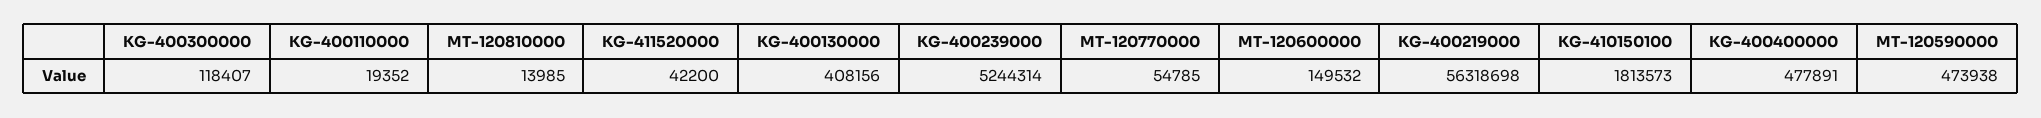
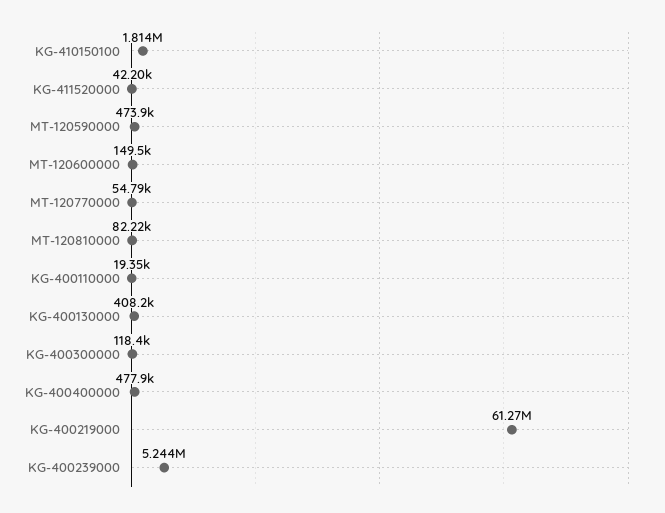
MT-120810000: 13985 -> 82220
KG-400219000: 56318698 -> 61270000

